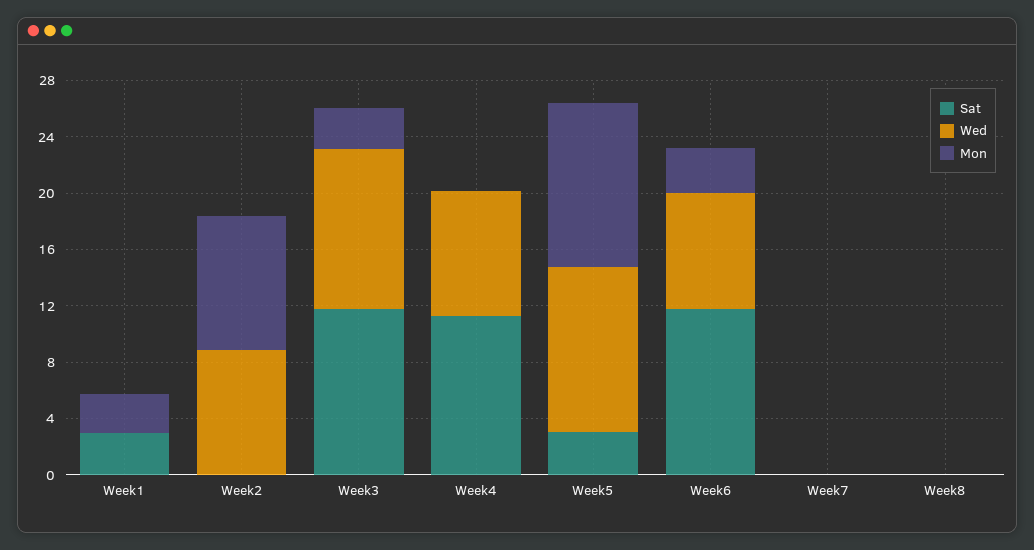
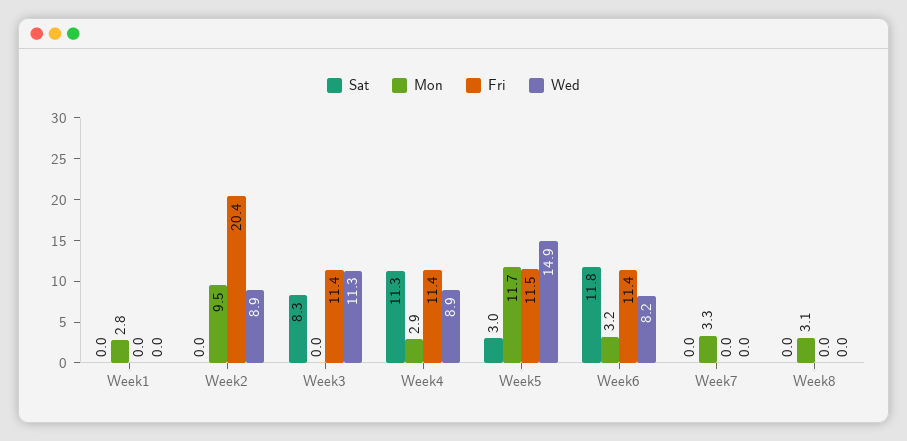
Sat, Week1: 3 -> 0
Sat, Week3: 12 -> 8.3
Mon, Week3: 3 -> 0
Mon, Week4: 0 -> 2.9
Wed, Week5: 12 -> 14.9
Mon, Week7: 0 -> 3.3
Mon, Week8: 0 -> 3.1
Fri, Week1: none -> 0
Fri, Week2: none -> 20.4
Fri, Week3: none -> 11.4
Fri, Week4: none -> 11.4
Fri, Week5: none -> 11.5
Fri, Week6: none -> 11.4
Fri, Week7: none -> 0
Fri, Week8: none -> 0

